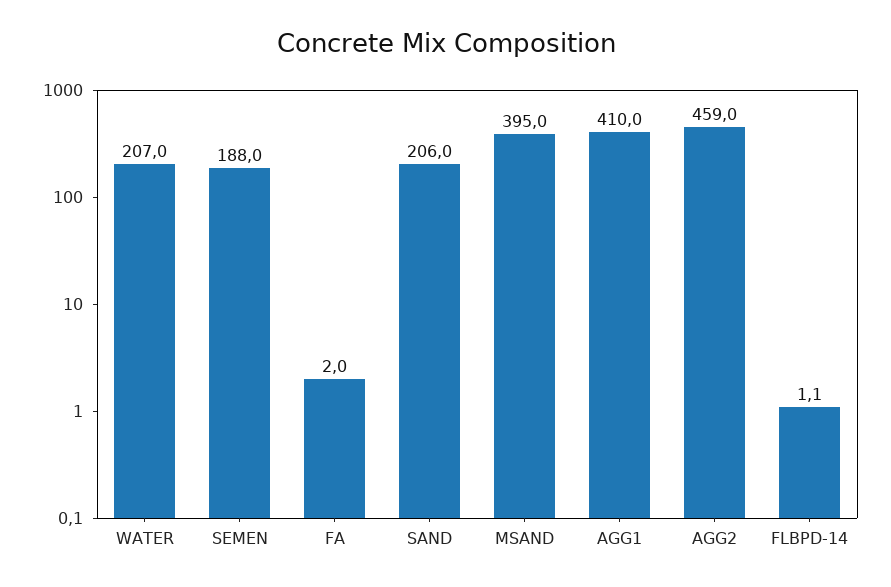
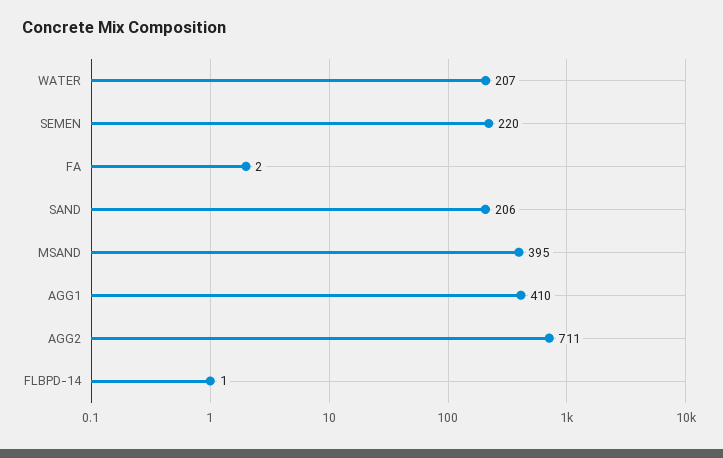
SEMEN: 188 -> 220
AGG2: 459 -> 711

